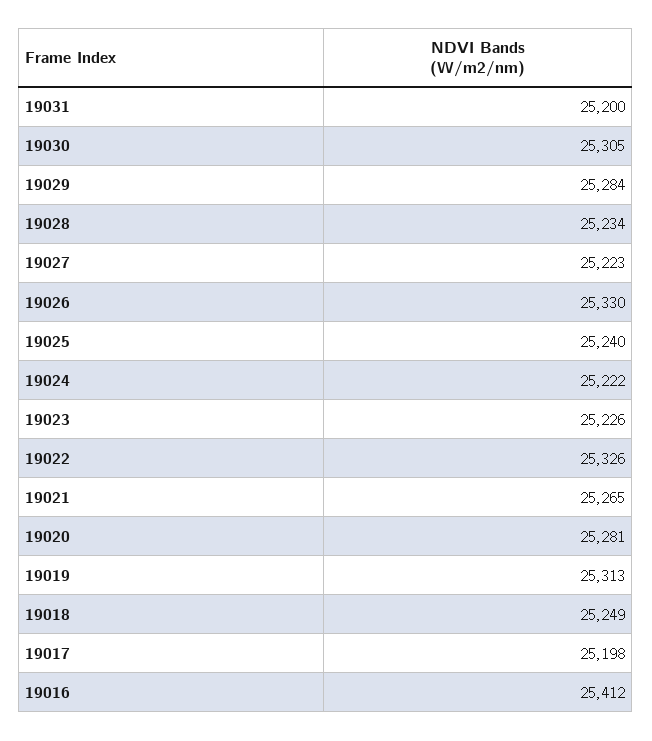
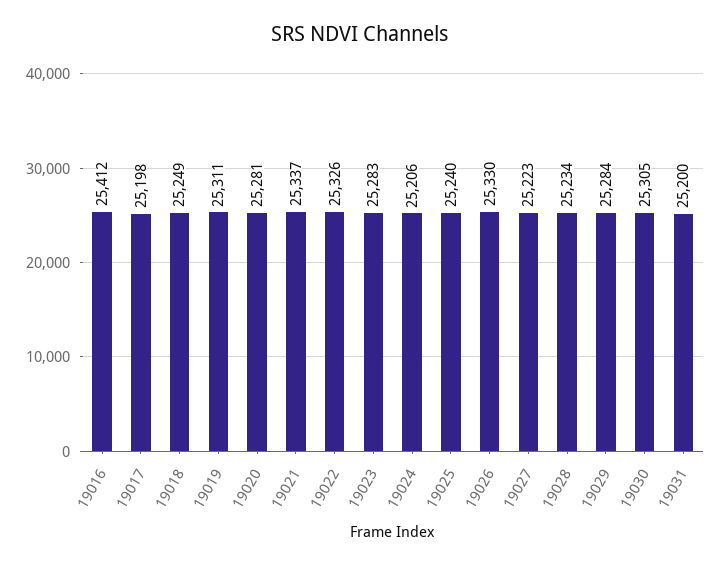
19024: 25222 -> 25206
19023: 25226 -> 25283
19021: 25265 -> 25337
19019: 25313 -> 25311

